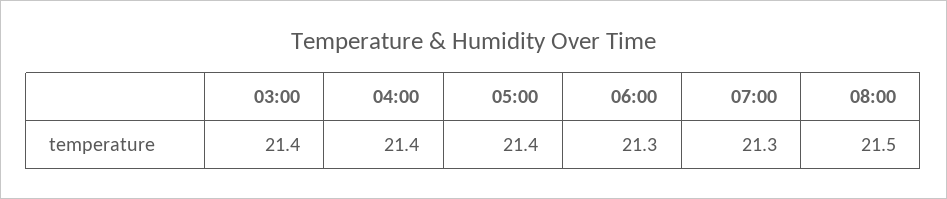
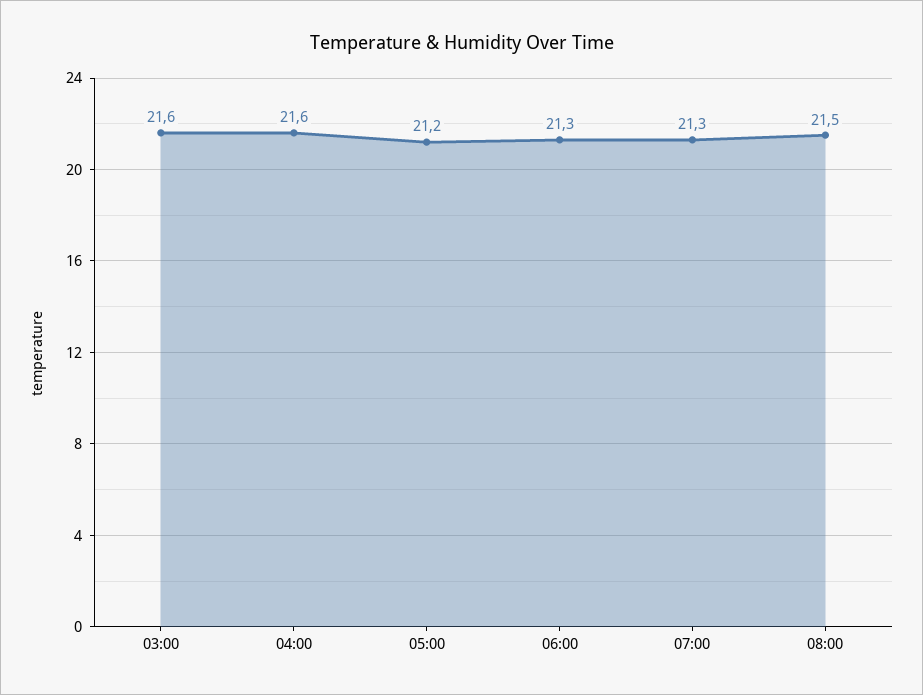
03:00: 21.4 -> 21.6
04:00: 21.4 -> 21.6
05:00: 21.4 -> 21.2

